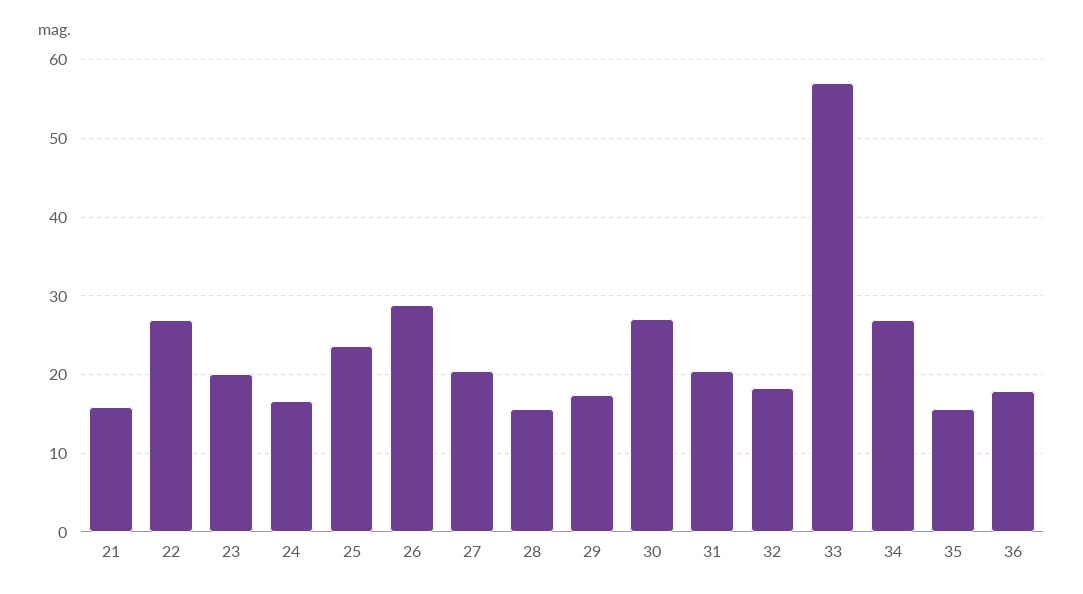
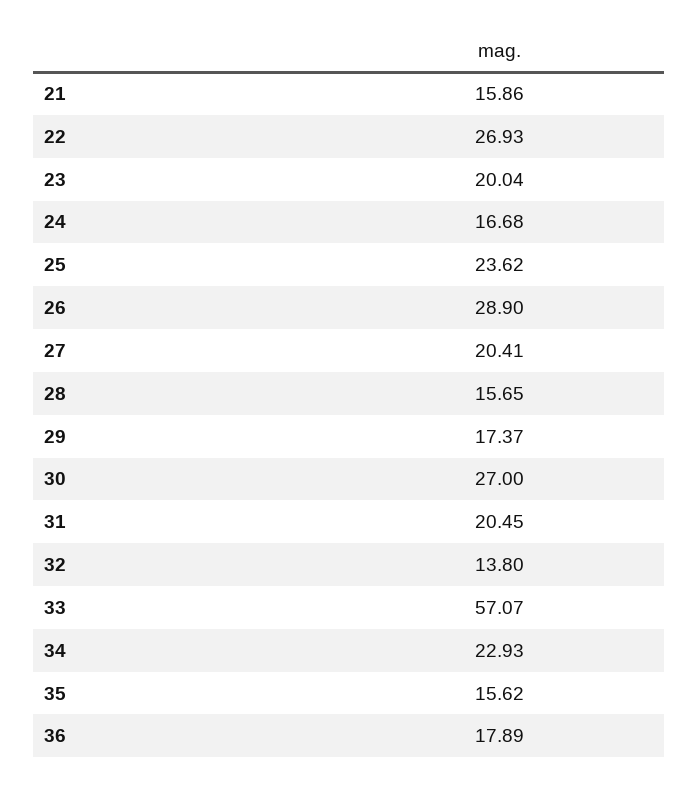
32: 18 -> 13.8
34: 27 -> 22.93

